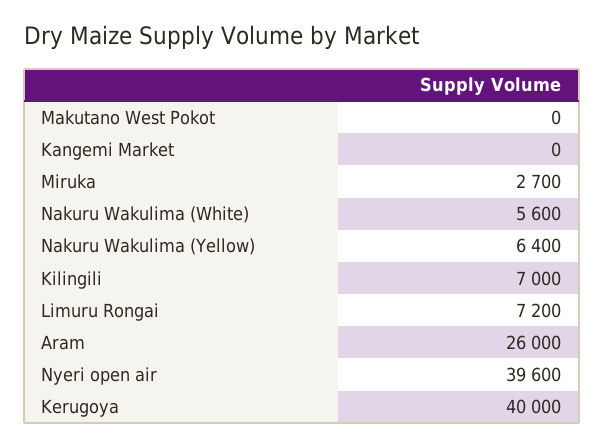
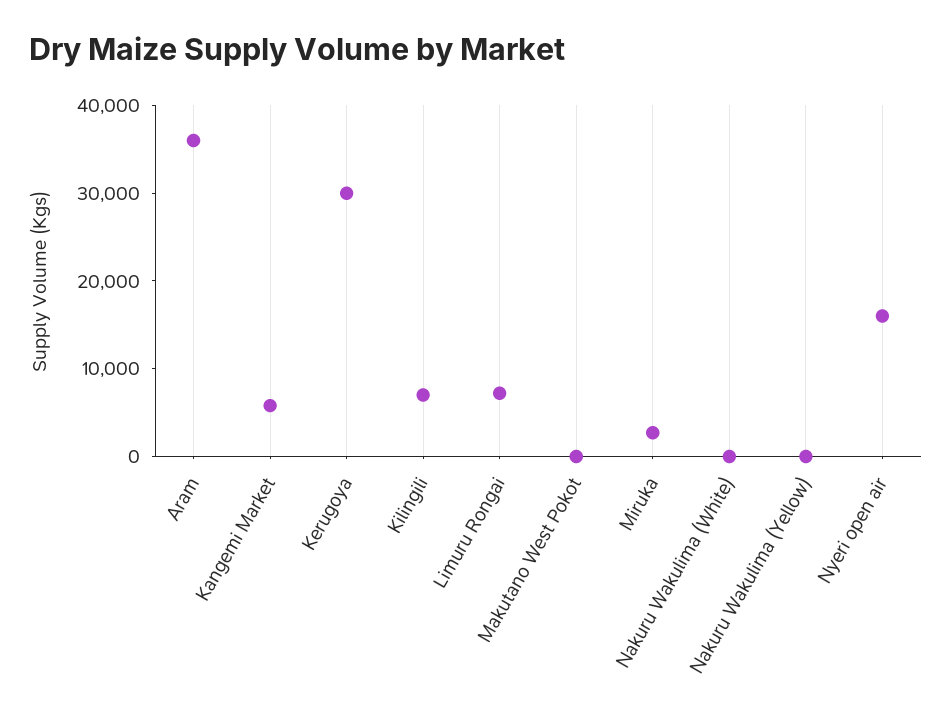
Kangemi Market: 0 -> 6000
Nakuru Wakulima (White): 5600 -> 0
Nakuru Wakulima (Yellow): 6400 -> 0
Aram: 26000 -> 36000
Nyeri open air: 39600 -> 16000
Kerugoya: 40000 -> 30000

